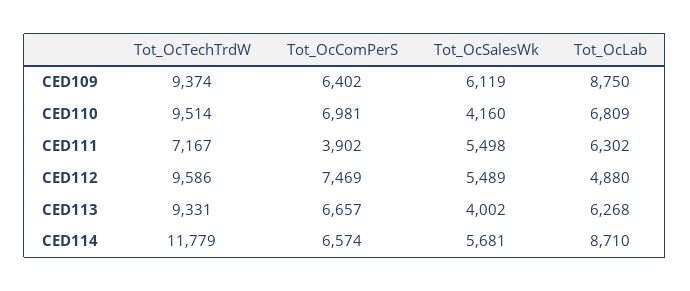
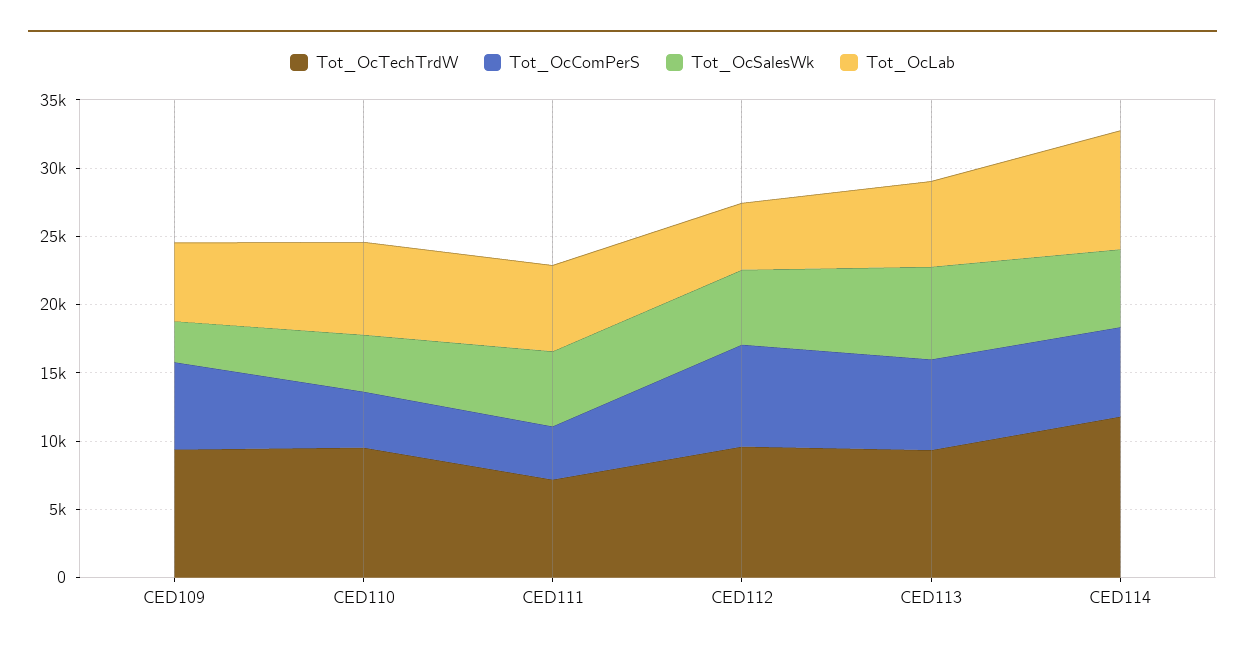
Tot_OcSalesWk, CED109: 6119 -> 3000
Tot_OcLab, CED109: 8750 -> 6000
Tot_OcComPerS, CED110: 6981 -> 4000
Tot_OcSalesWk, CED113: 4002 -> 7000

